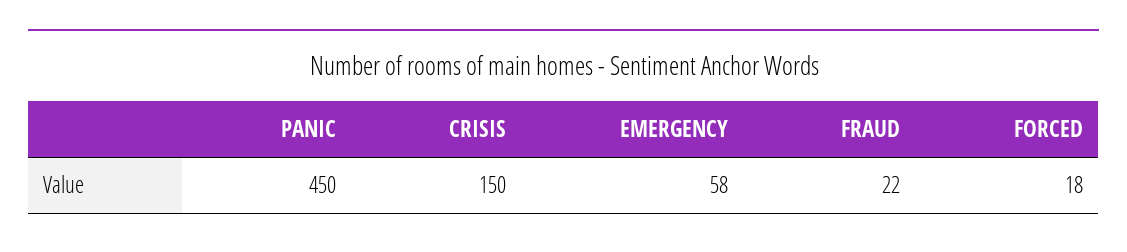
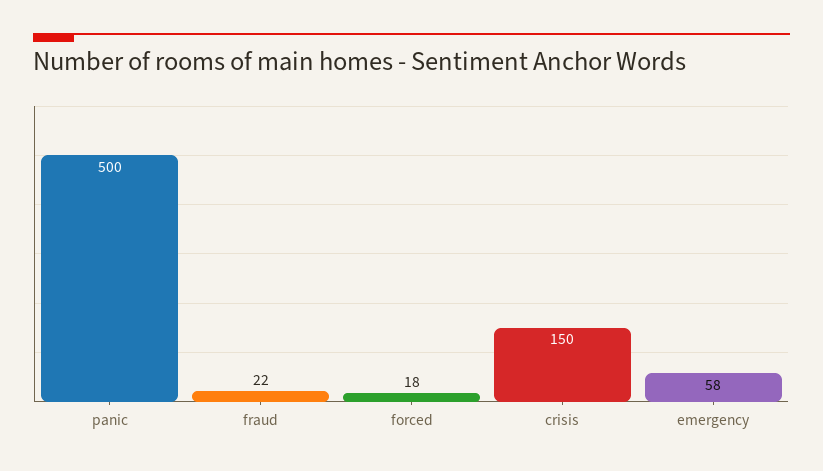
PANIC: 450 -> 500

